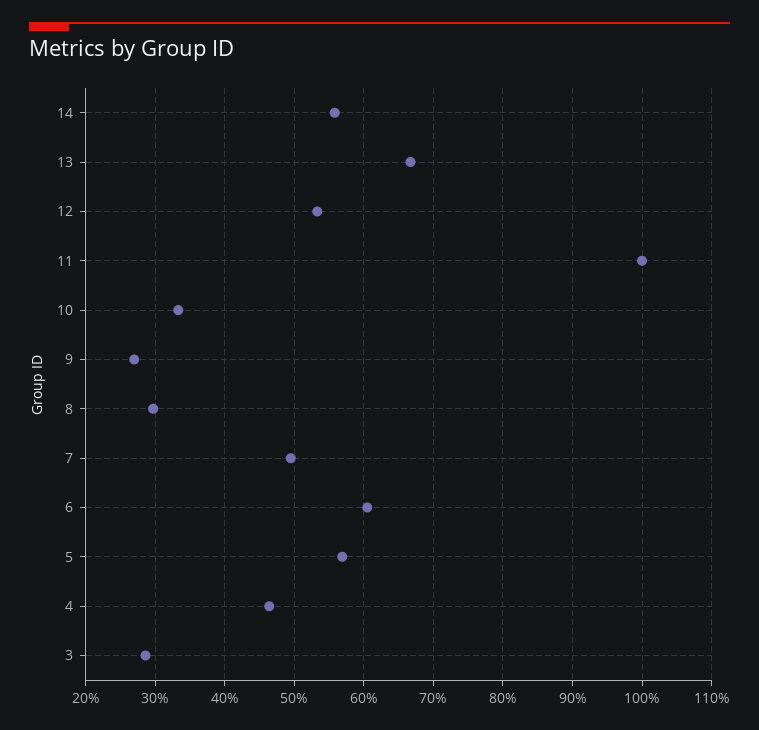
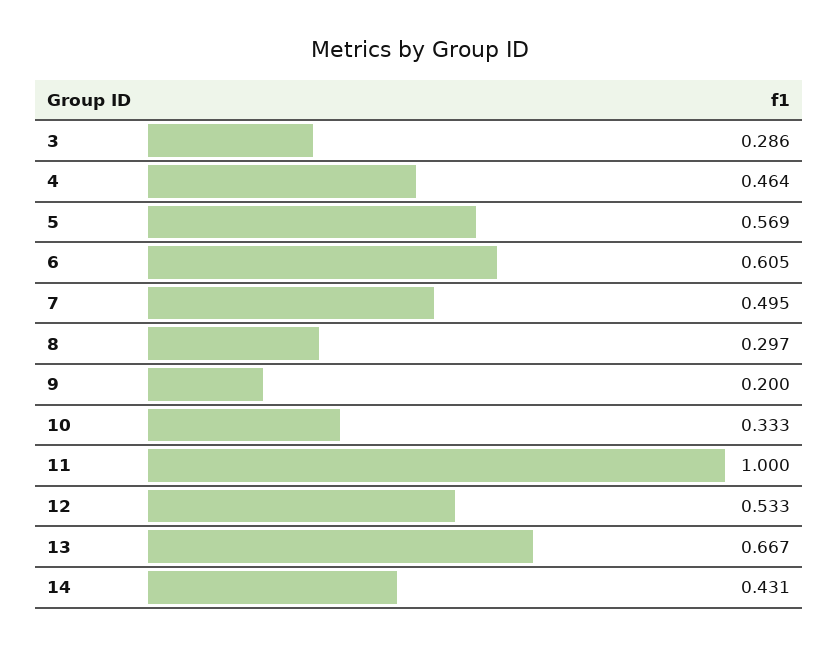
14: 0.56 -> 0.431
9: 0.27 -> 0.2

